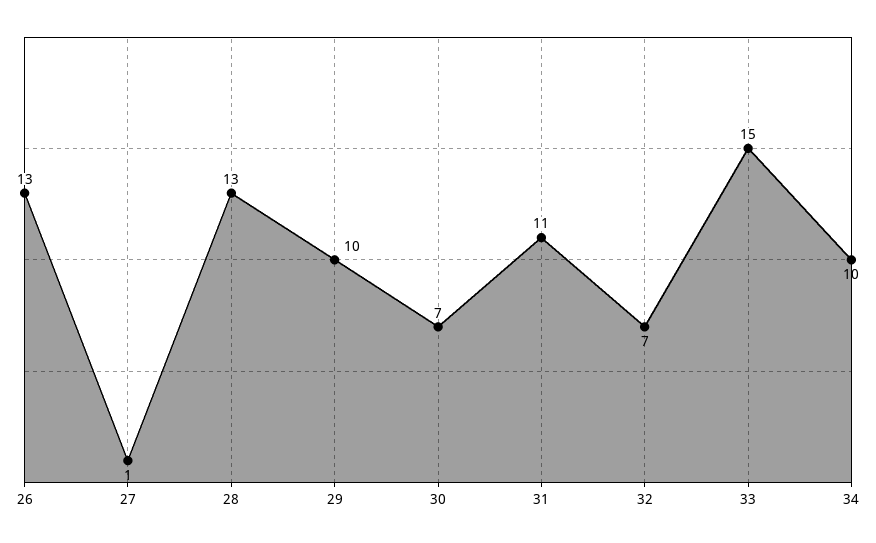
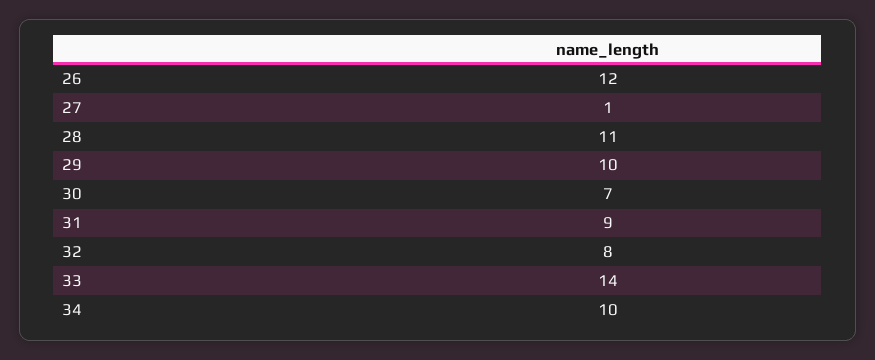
26: 13 -> 12
28: 13 -> 11
31: 11 -> 9
32: 7 -> 8
33: 15 -> 14

